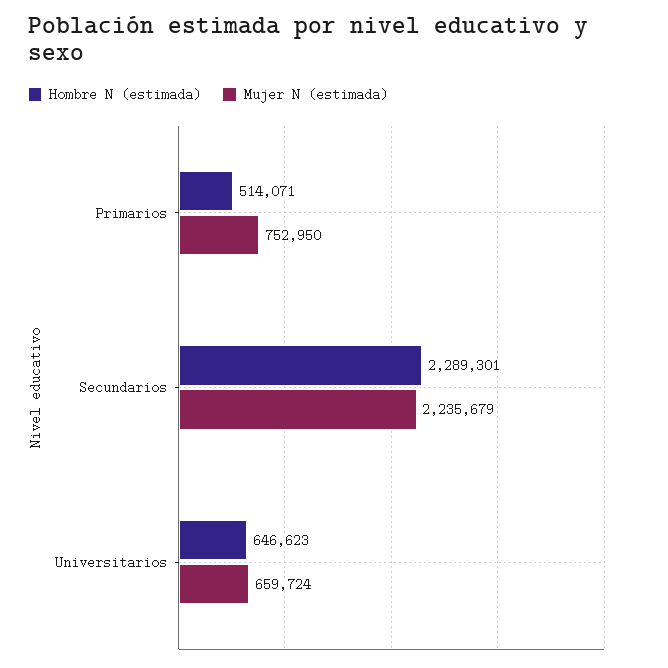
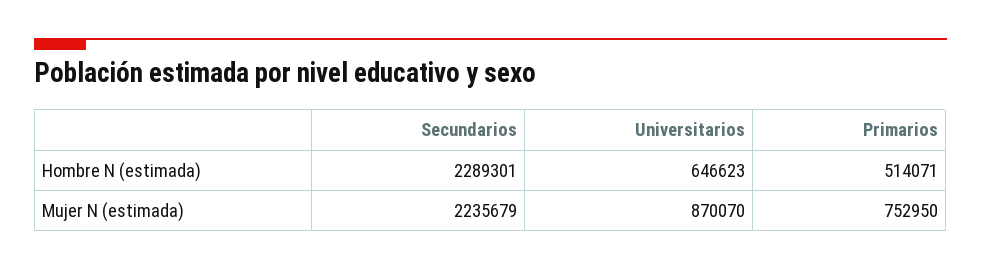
Mujer N (estimada), Universitarios: 659724 -> 870070

